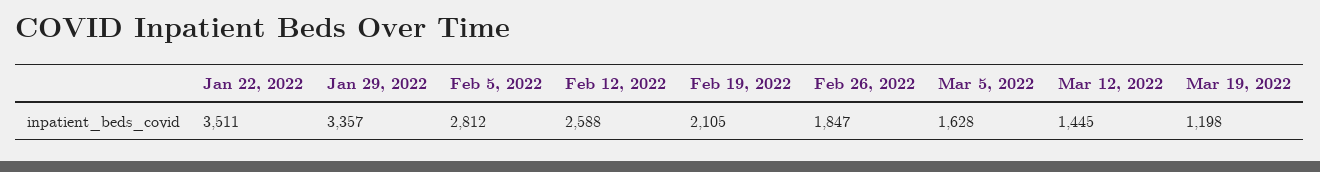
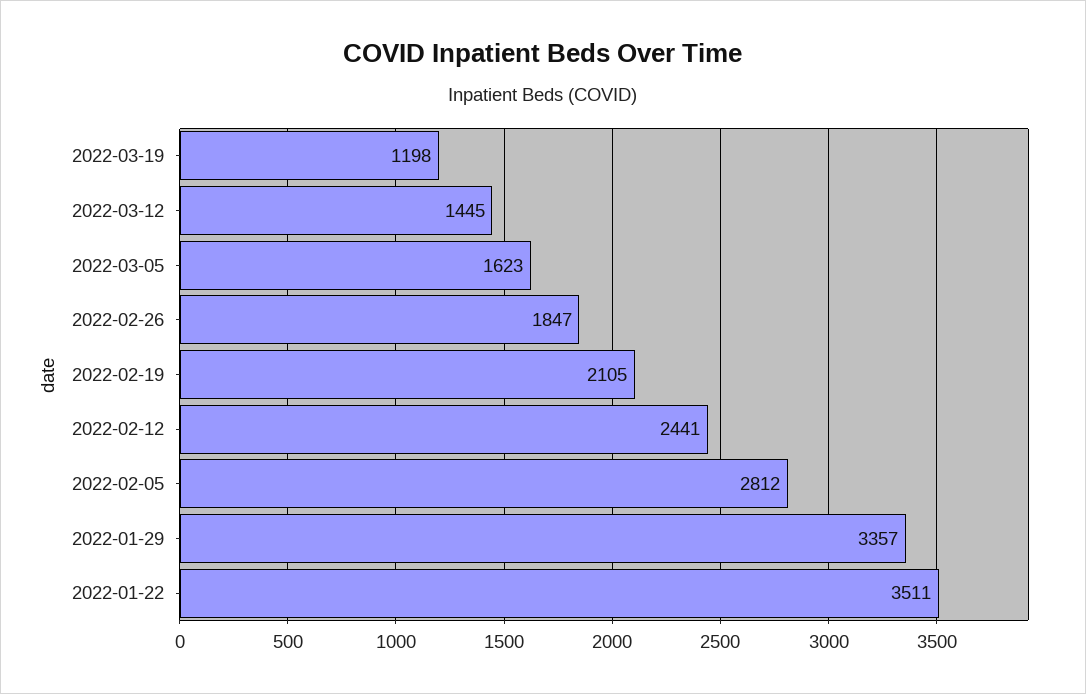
Feb 12, 2022: 2588 -> 2441
Mar 5, 2022: 1628 -> 1623

